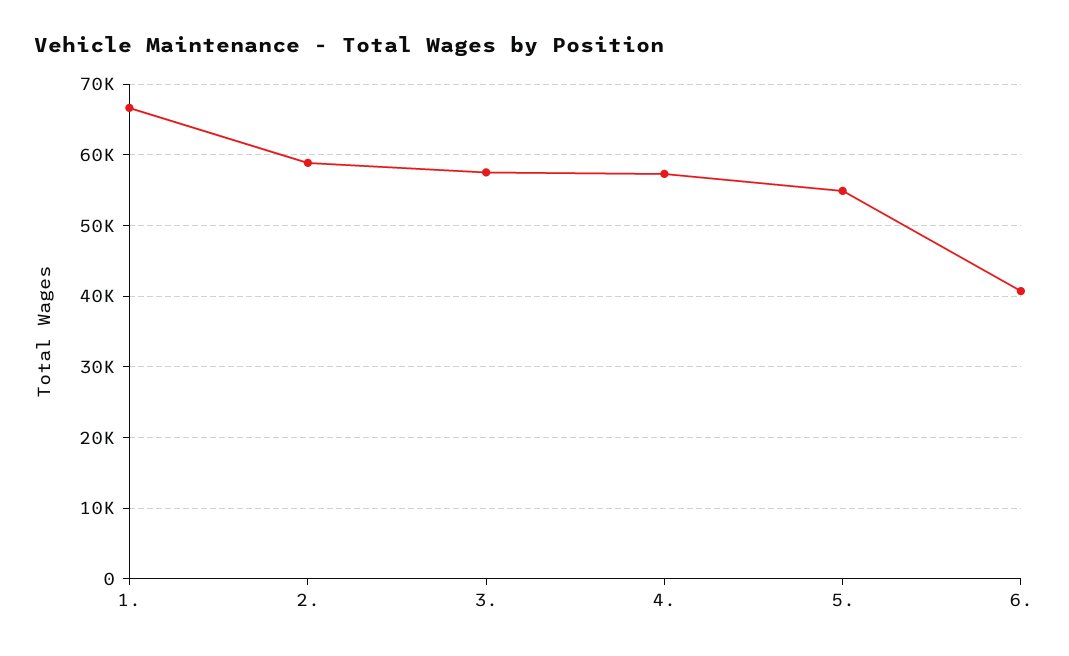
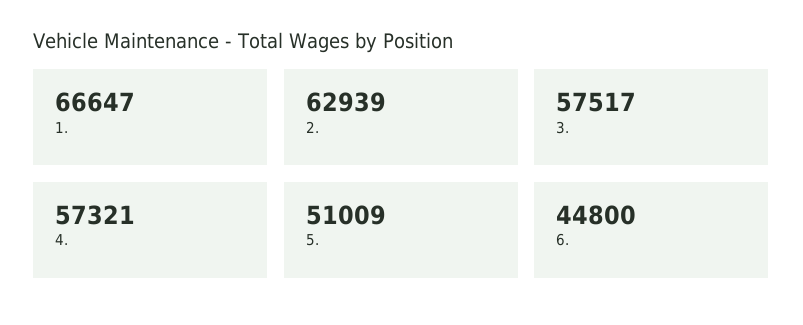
2.: 59000 -> 62939
5.: 55000 -> 51009
6.: 41000 -> 44800

